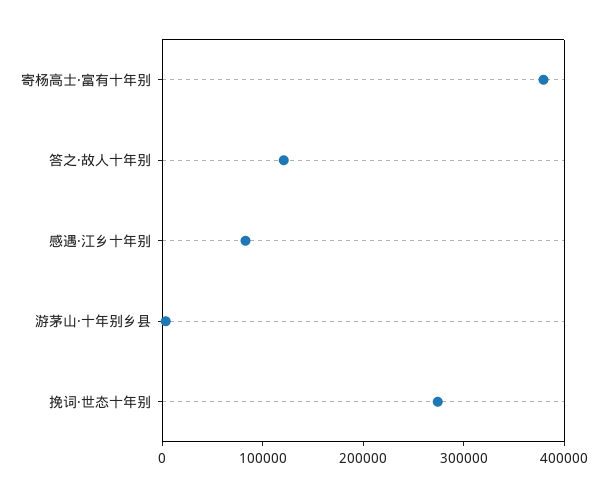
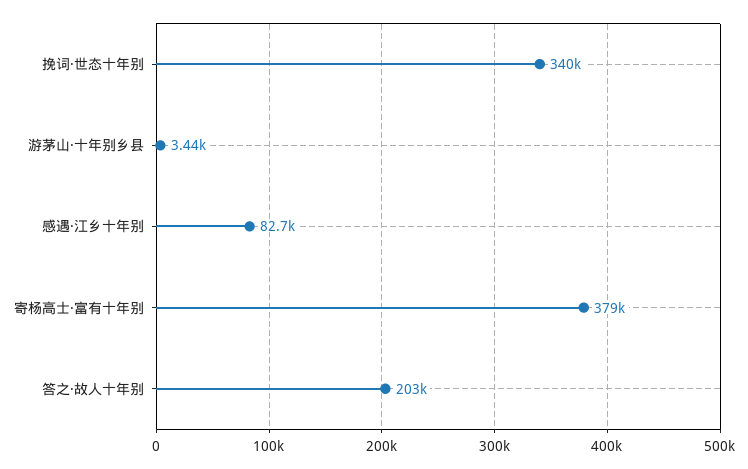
答之·故人十年别: 120000 -> 203000
挽词·世态十年别: 280000 -> 340000

